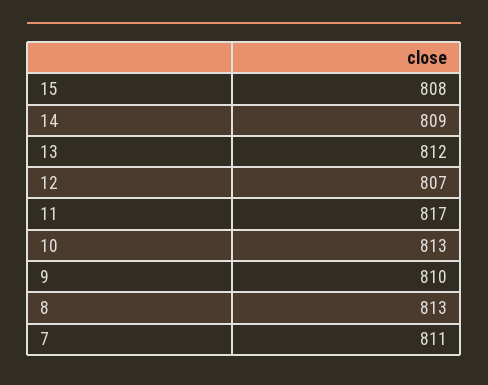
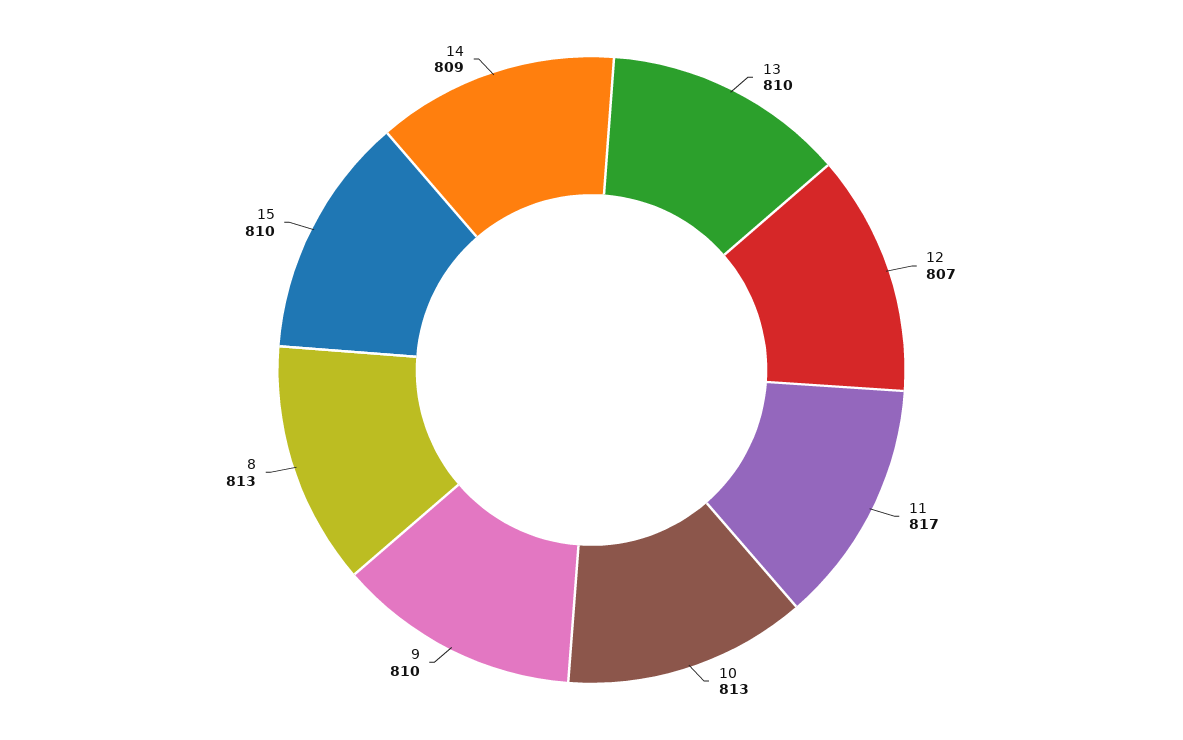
15: 808 -> 810
13: 812 -> 810
7: 811 -> none

